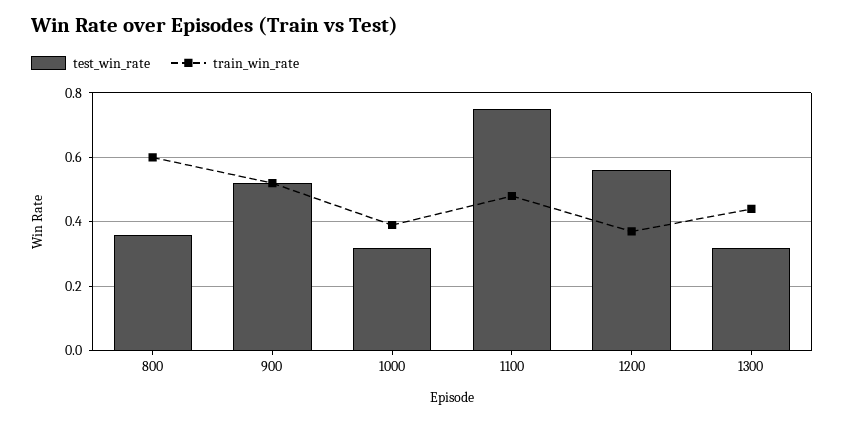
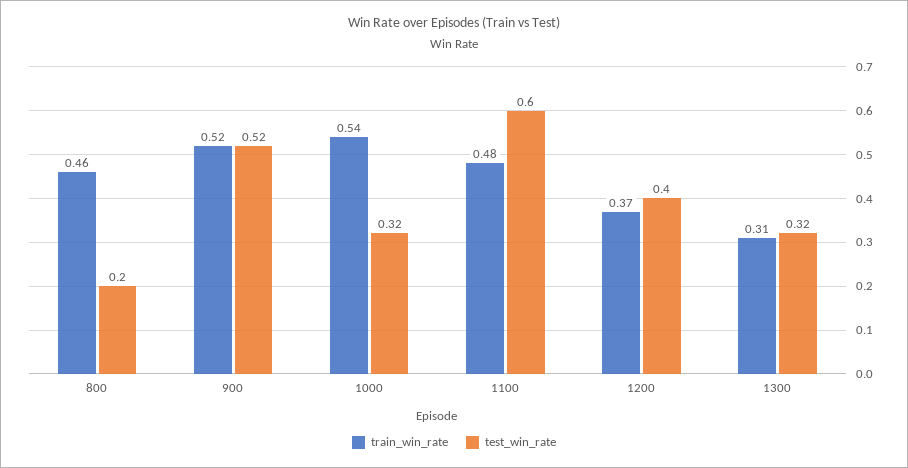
test_win_rate, 800: 0.35 -> 0.2
train_win_rate, 800: 0.6 -> 0.46
train_win_rate, 1000: 0.4 -> 0.54
test_win_rate, 1100: 0.75 -> 0.6
test_win_rate, 1200: 0.55 -> 0.4
train_win_rate, 1300: 0.45 -> 0.31

